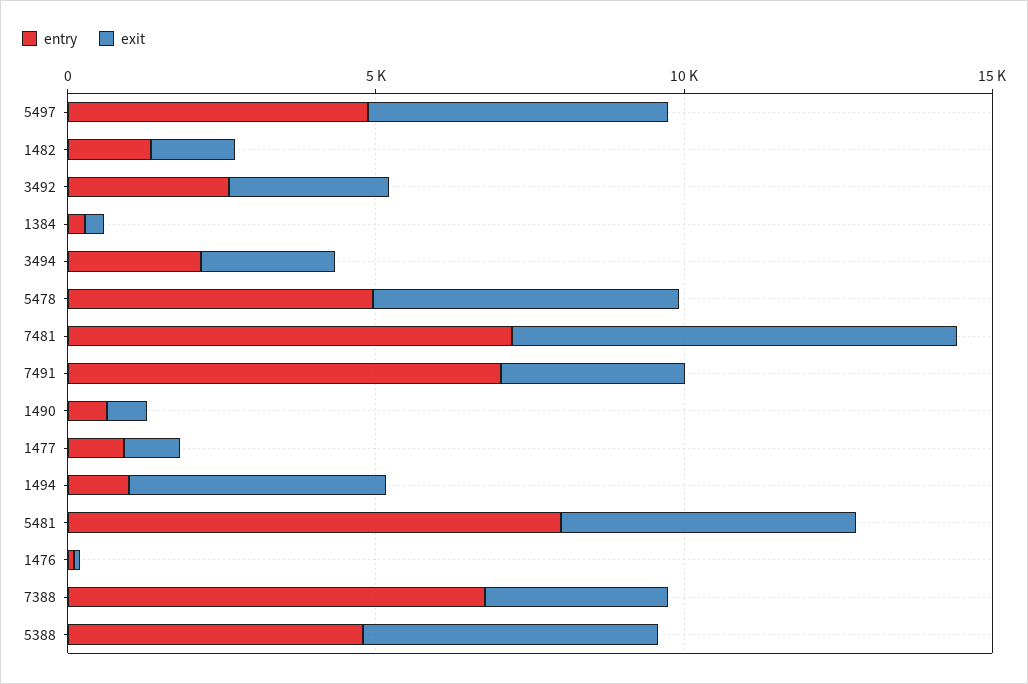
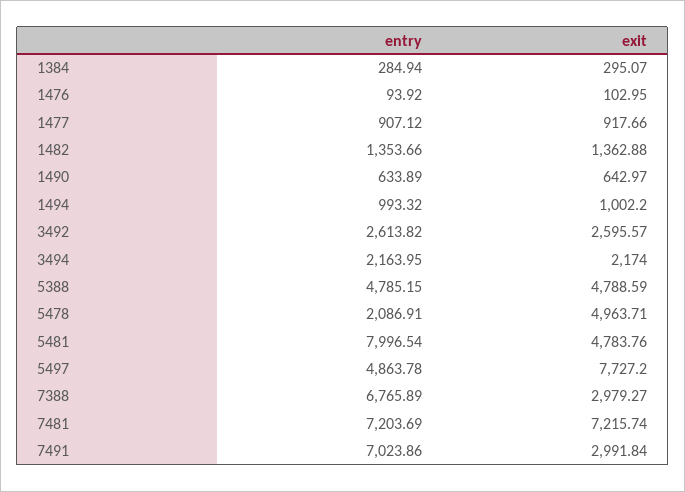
exit, 5497: 5000 -> 7727.2
entry, 5478: 5000 -> 2086.91
exit, 1494: 4000 -> 1002.2

